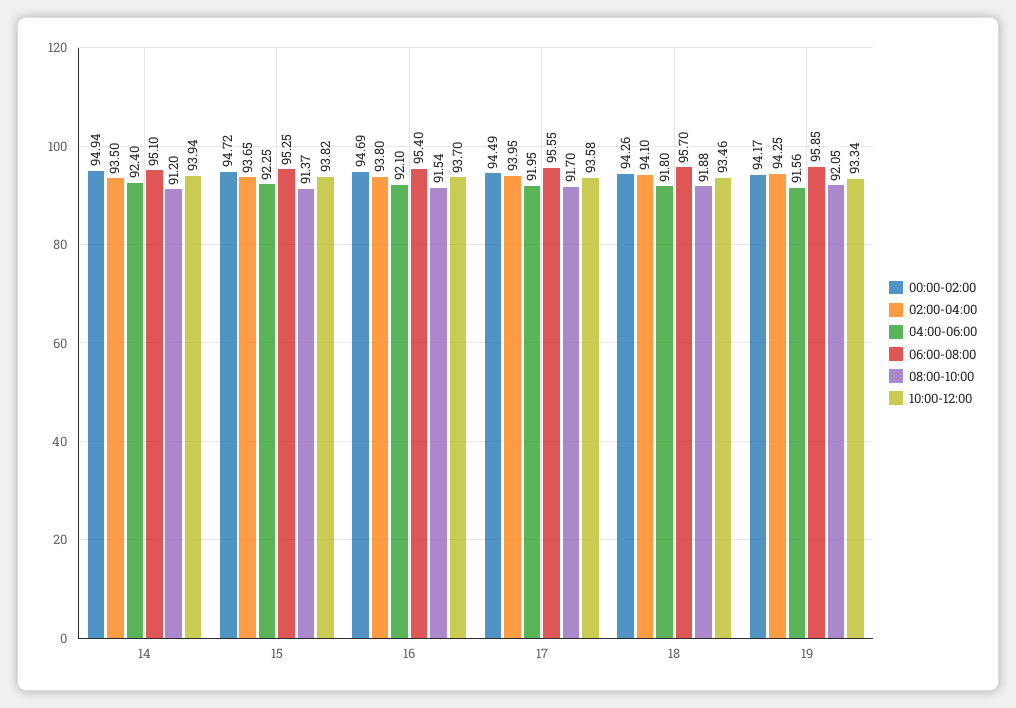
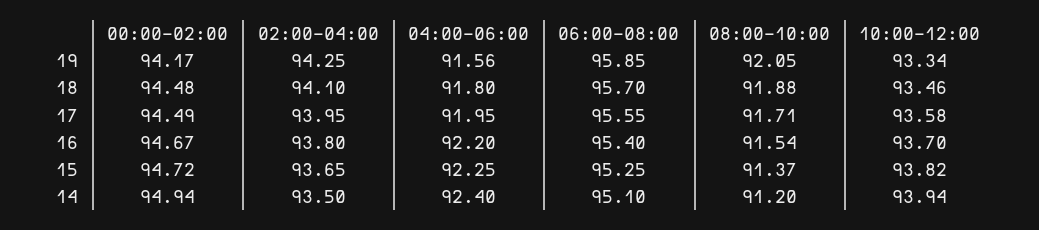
00:00-02:00, 16: 94.69 -> 94.67
04:00-06:00, 16: 92.1 -> 92.2
08:00-10:00, 17: 91.7 -> 91.71
00:00-02:00, 18: 94.26 -> 94.48

